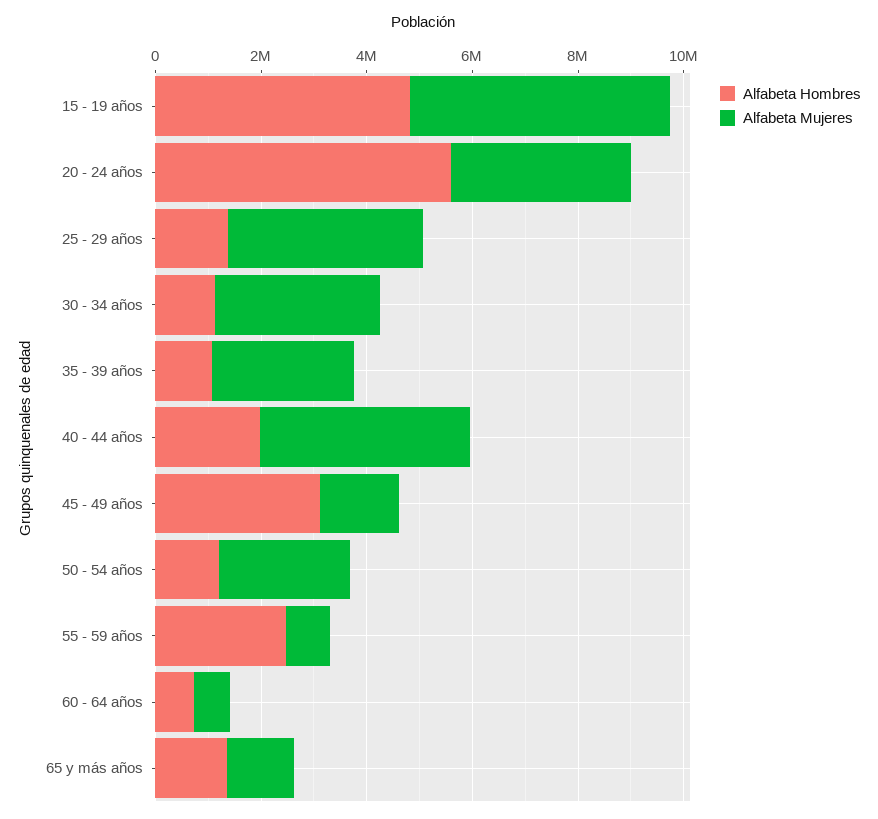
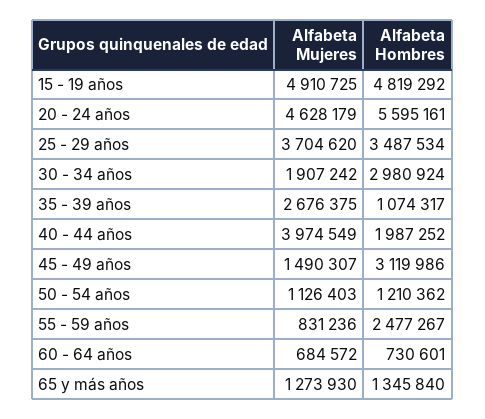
Alfabeta Mujeres, 20 - 24 años: 3500000 -> 4628179
Alfabeta Hombres, 25 - 29 años: 1500000 -> 3487534
Alfabeta Hombres, 30 - 34 años: 1000000 -> 2980924
Alfabeta Mujeres, 30 - 34 años: 3000000 -> 1907242
Alfabeta Mujeres, 50 - 54 años: 2500000 -> 1126403

